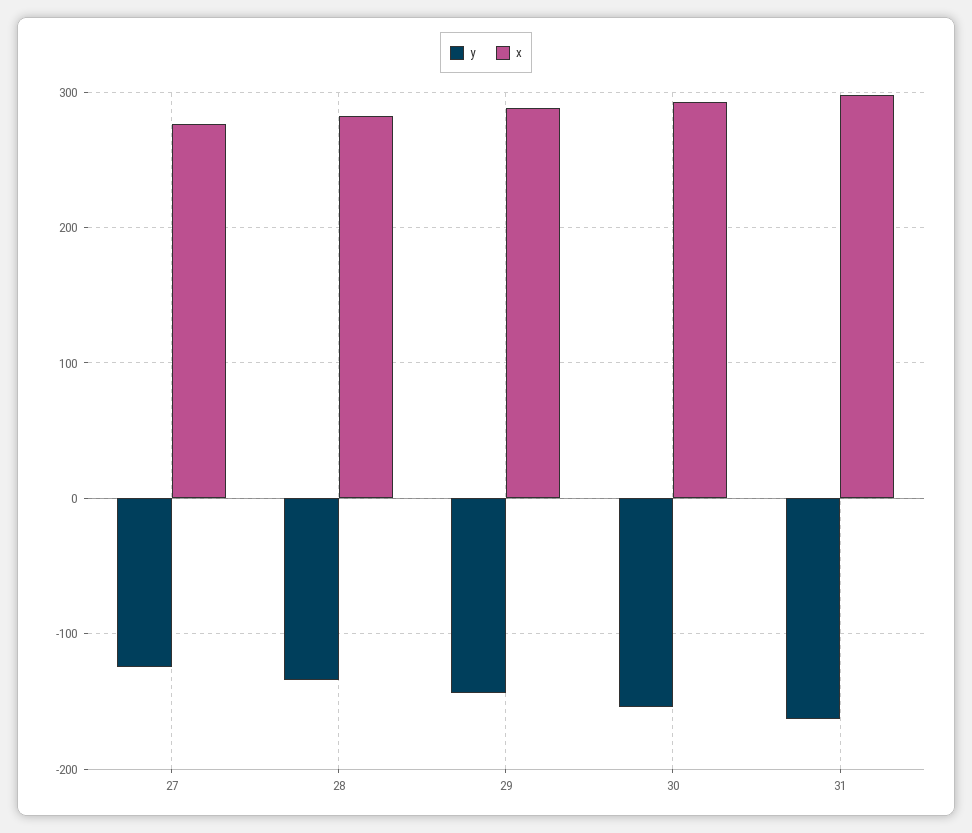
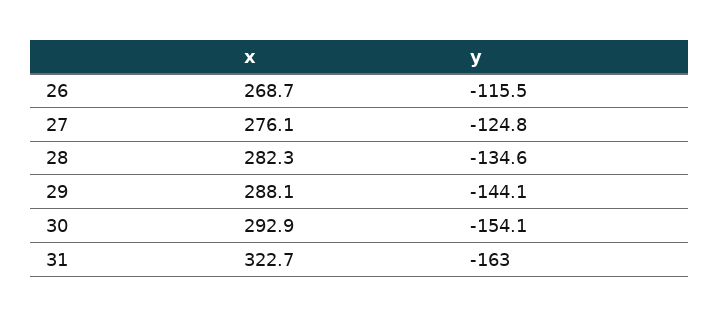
x, 31: 300 -> 322.7
x, 26: none -> 268.7
y, 26: none -> -115.5

